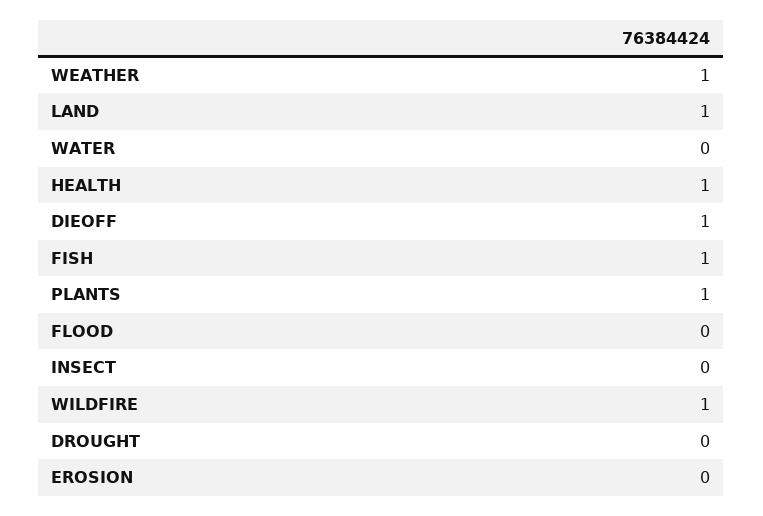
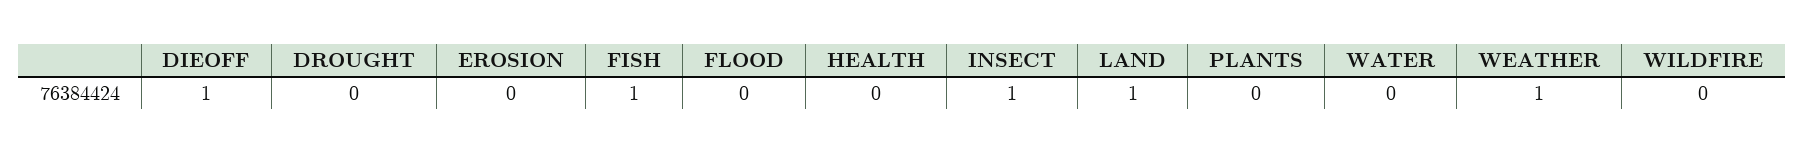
HEALTH: 1 -> 0
PLANTS: 1 -> 0
INSECT: 0 -> 1
WILDFIRE: 1 -> 0

